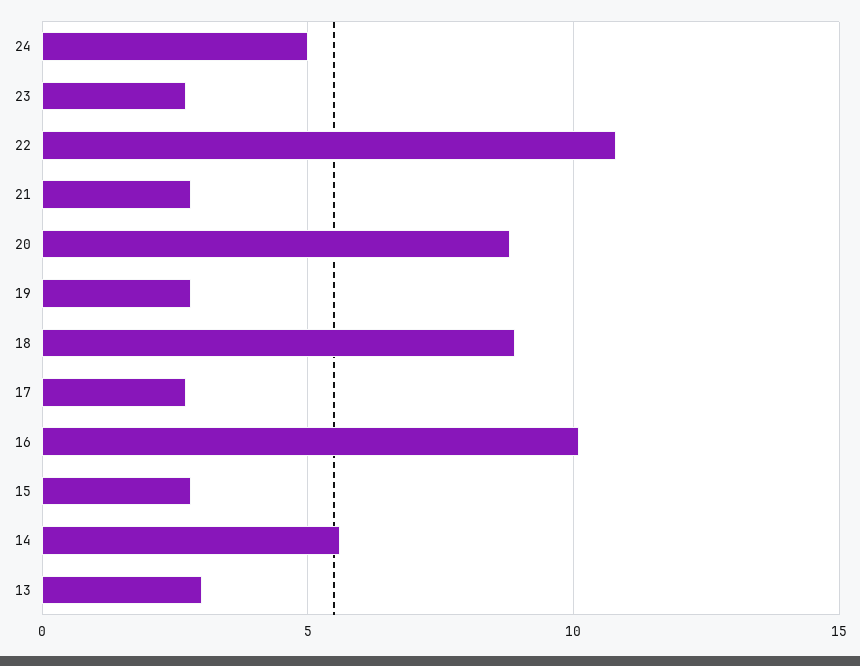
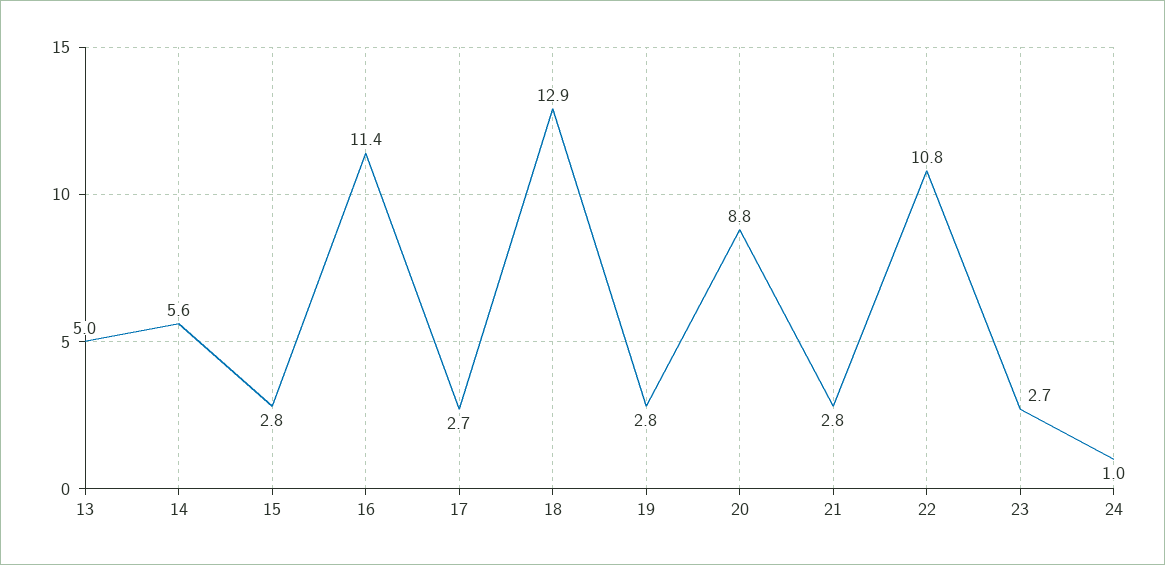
24: 5 -> 1
18: 9 -> 12.9
16: 10 -> 11.4
13: 3 -> 5

